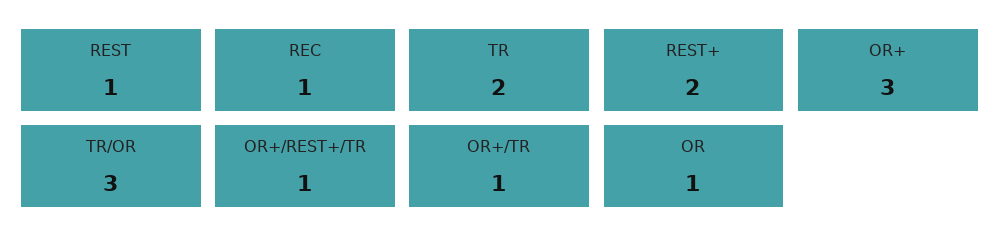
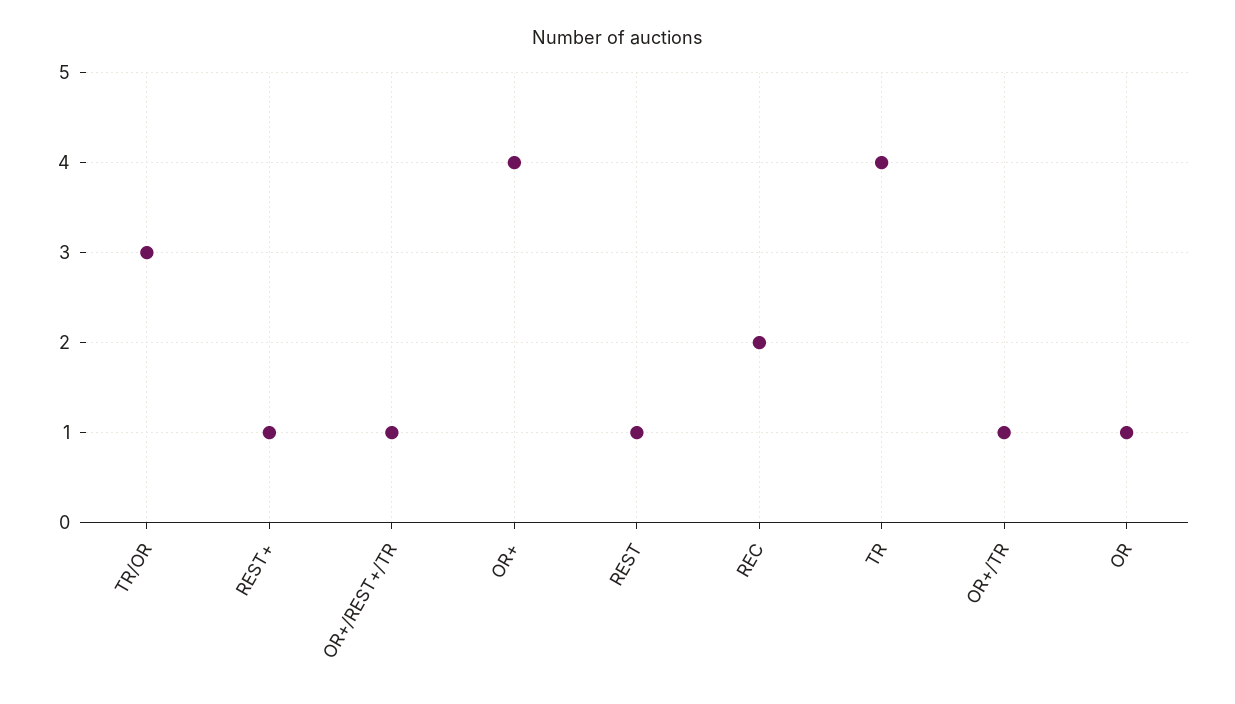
REC: 1 -> 2
TR: 2 -> 4
REST+: 2 -> 1
OR+: 3 -> 4

